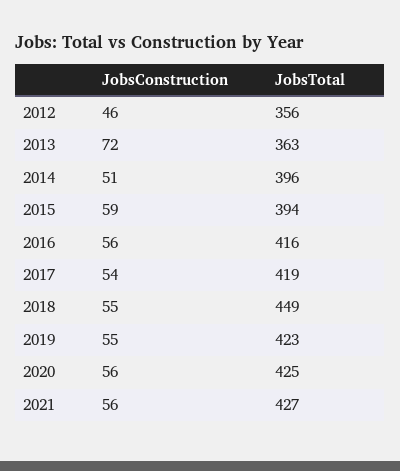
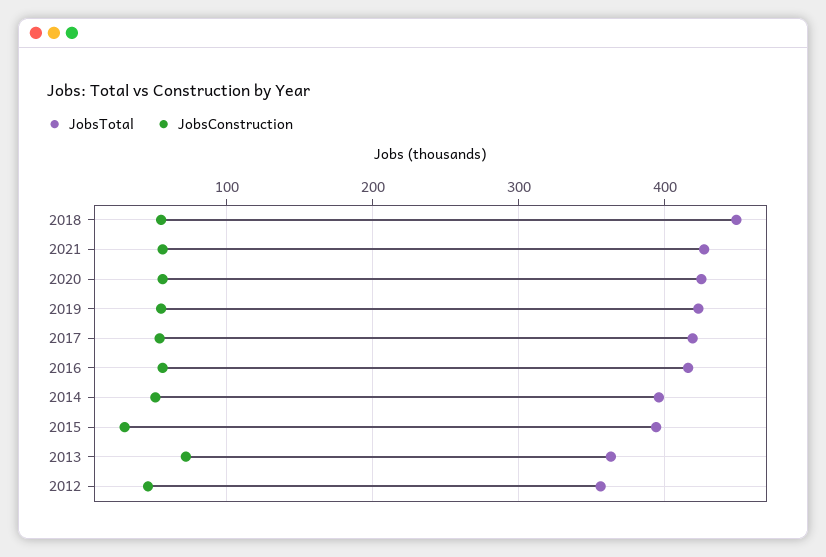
JobsConstruction, 2015: 59 -> 30

